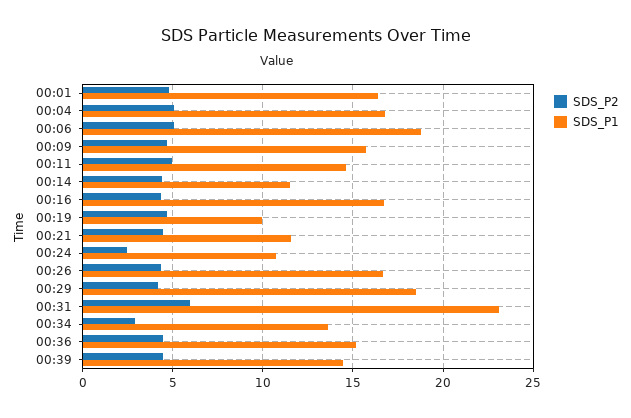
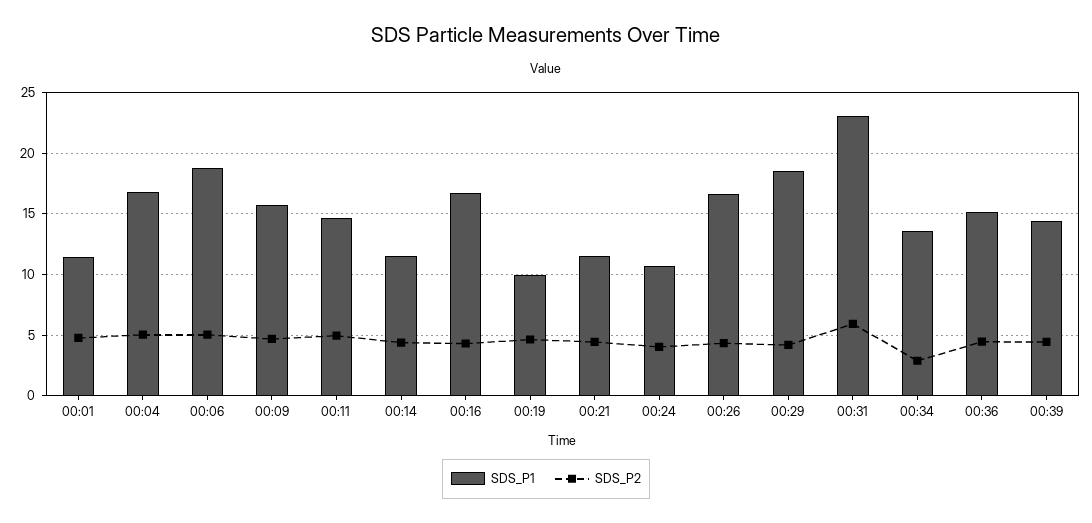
SDS_P1, 00:01: 16.5 -> 11.5
SDS_P2, 00:24: 2.5 -> 4

